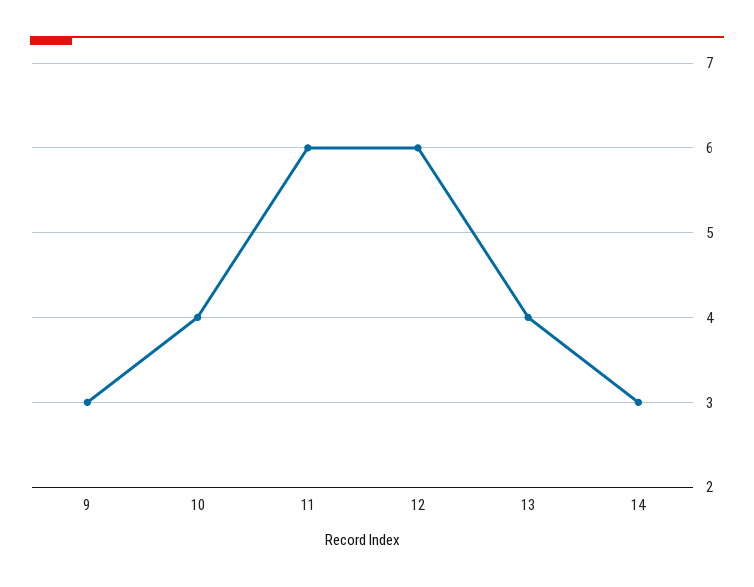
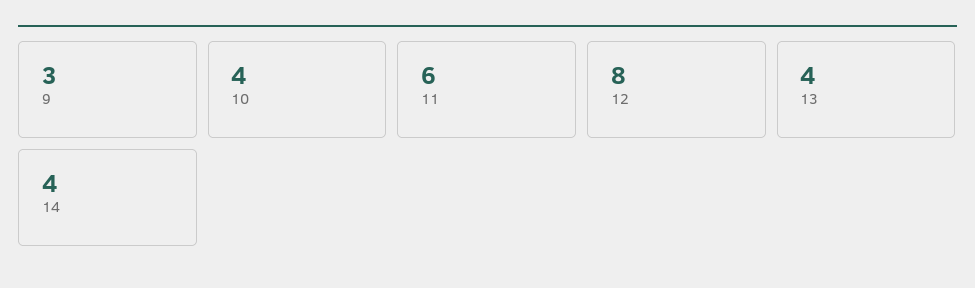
12: 6 -> 8
14: 3 -> 4

